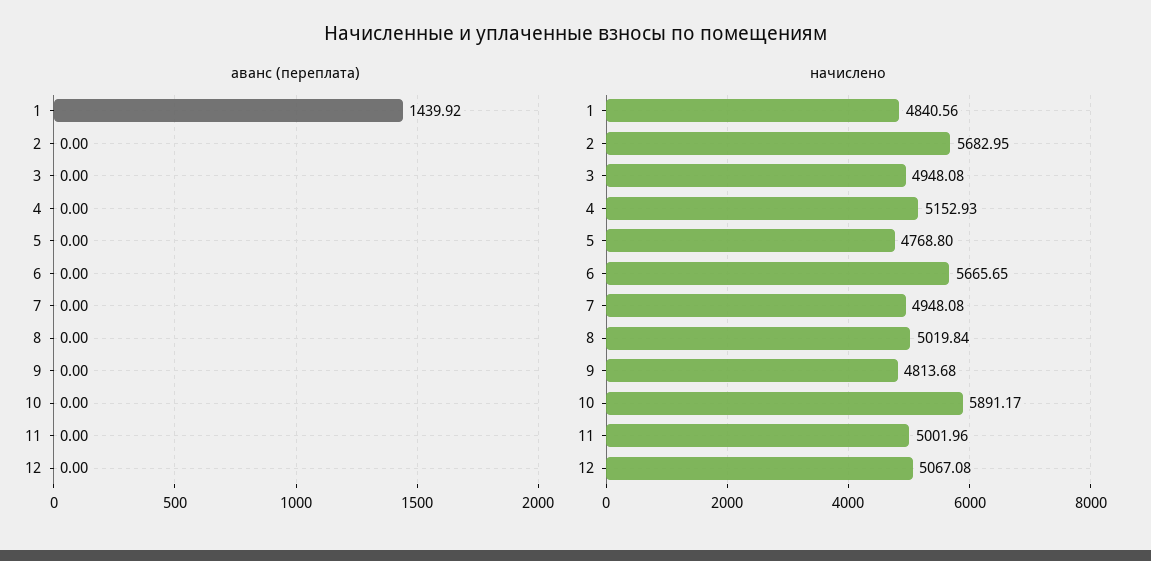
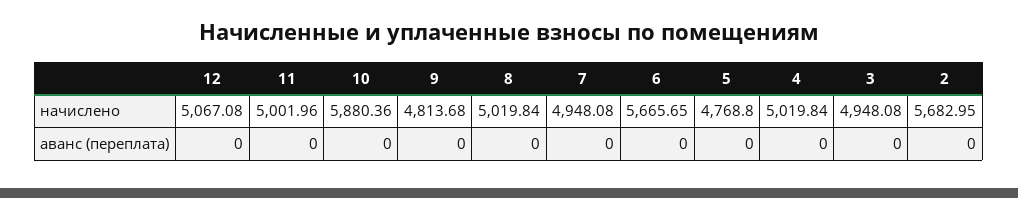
аванс (переплата), 1: 1439.92 -> none
начислено, 1: 4840.56 -> none
начислено, 4: 5152.93 -> 5019.84
начислено, 10: 5891.17 -> 5880.36

